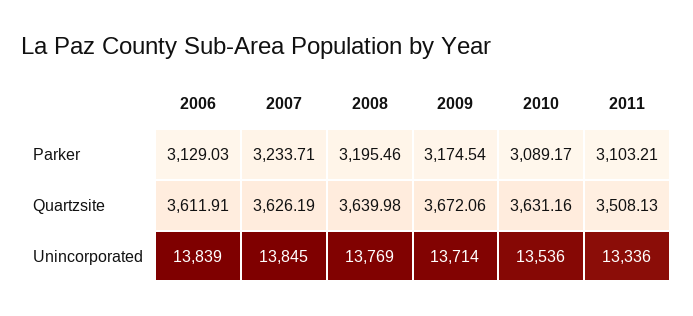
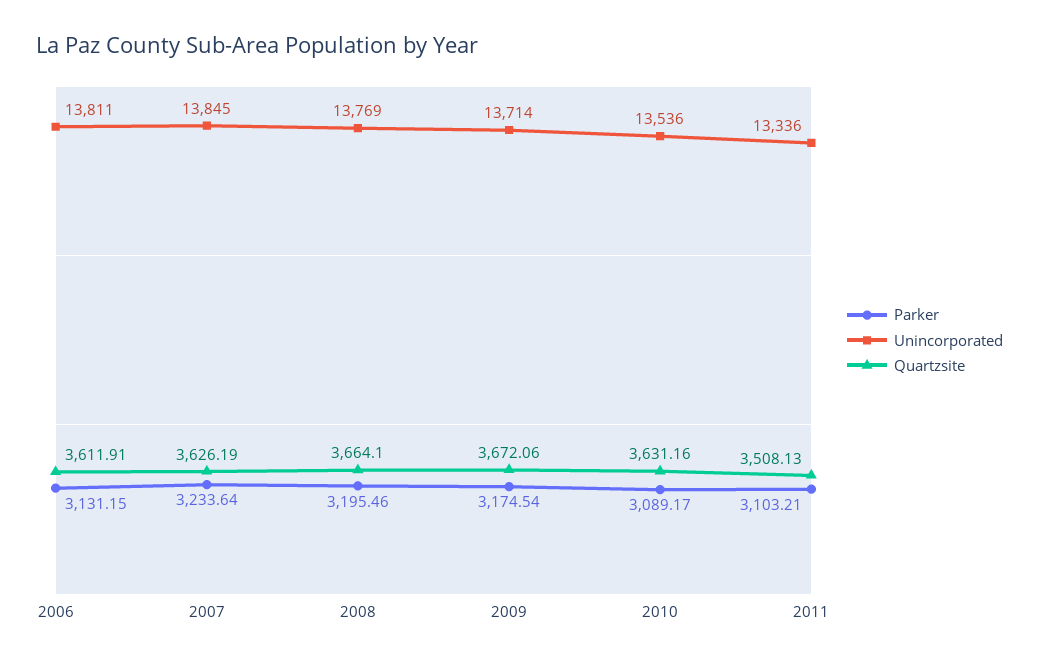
Parker, 2006: 3129.03 -> 3131.15
Parker, 2007: 3233.71 -> 3233.64
Quartzsite, 2008: 3639.98 -> 3664.1
Unincorporated, 2006: 13839 -> 13811

